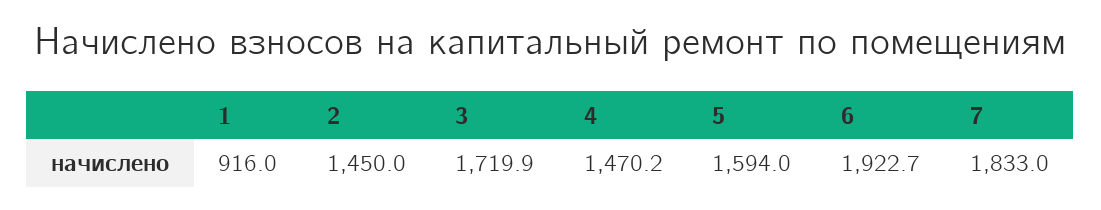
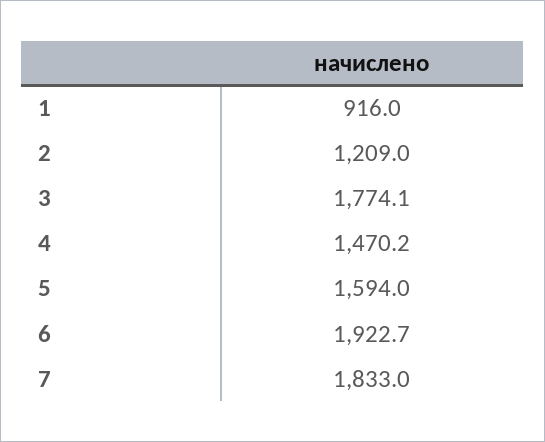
2: 1450 -> 1209
3: 1719.9 -> 1774.1

